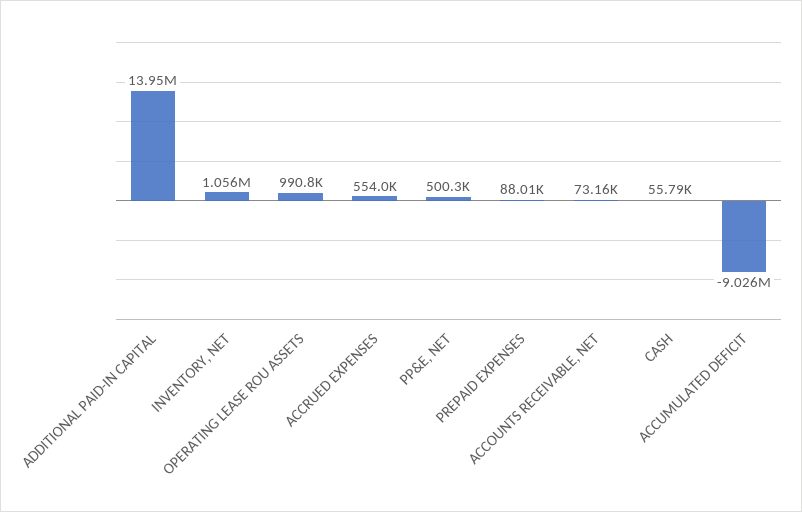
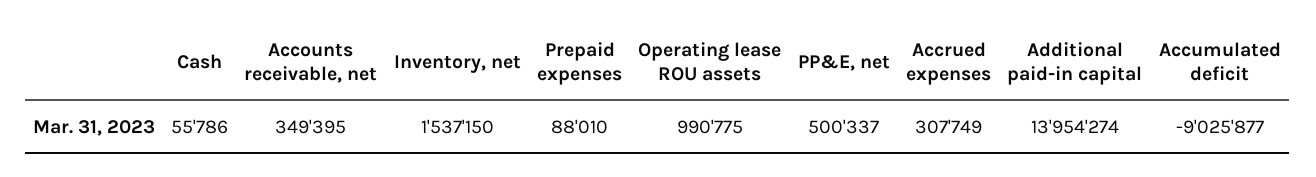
INVENTORY, NET: 1056000 -> 1537150
ACCRUED EXPENSES: 554000 -> 307749
ACCOUNTS RECEIVABLE, NET: 73160 -> 349395

